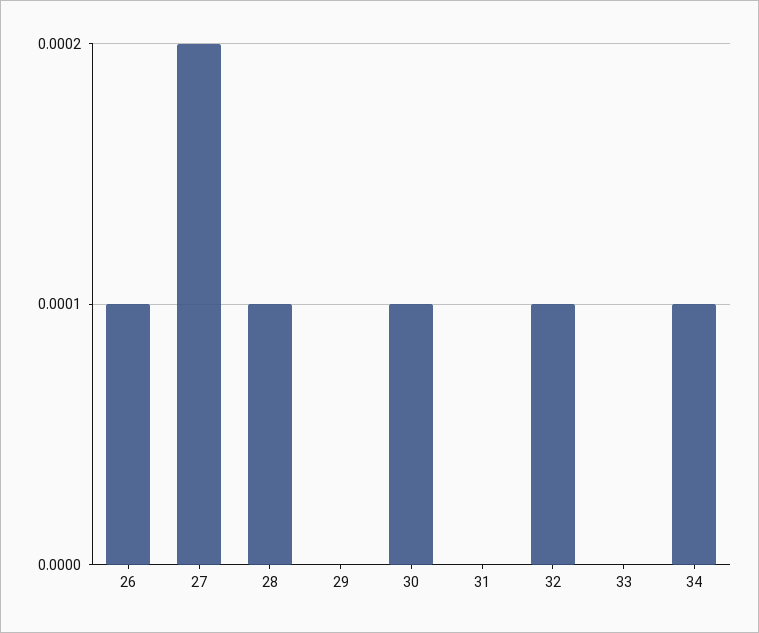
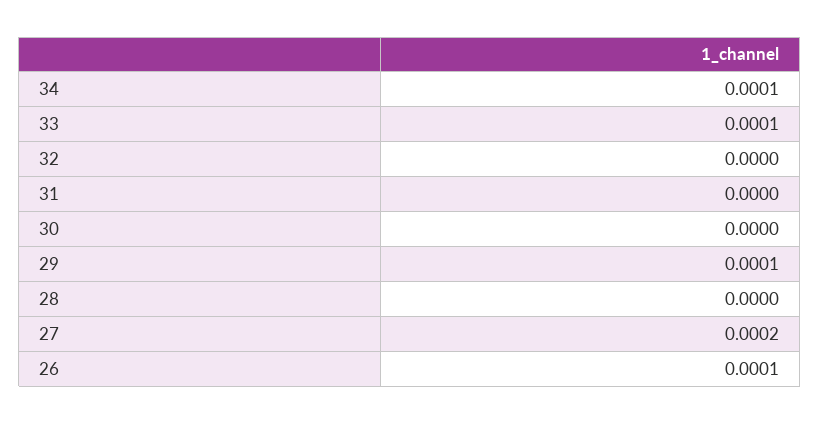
28: 0.0001 -> 0
29: 0 -> 0.0001
30: 0.0001 -> 0
32: 0.0001 -> 0
33: 0 -> 0.0001

